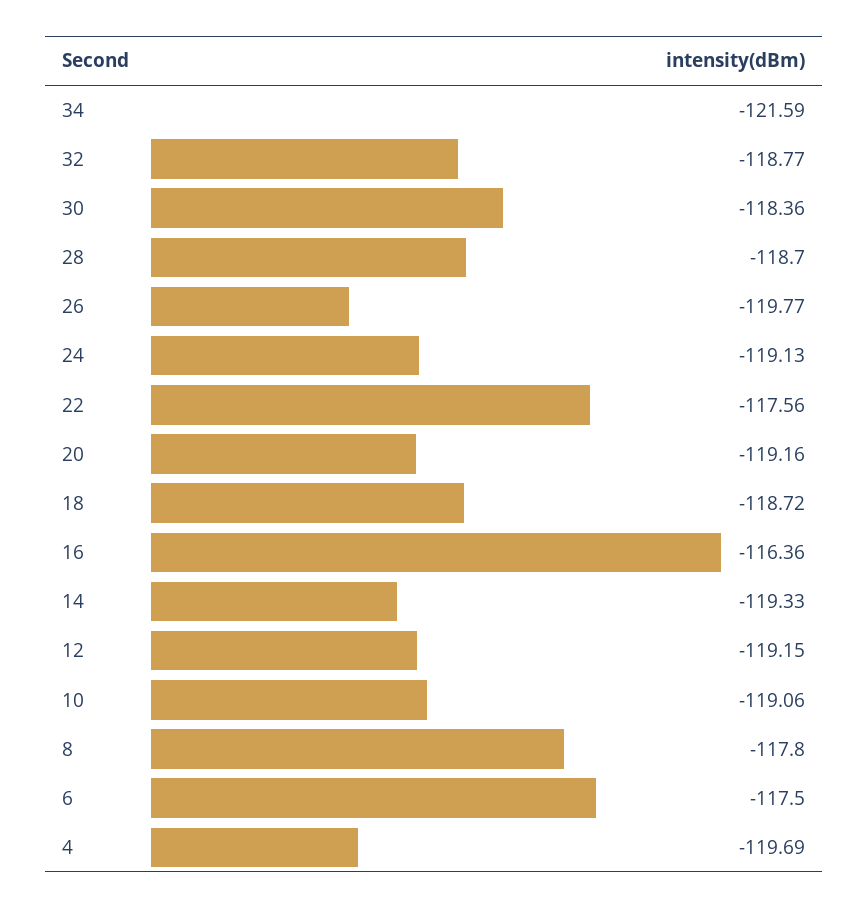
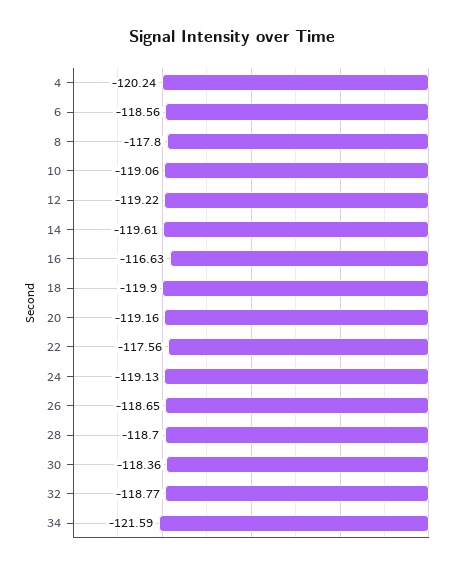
26: -119.77 -> -118.65
18: -118.72 -> -119.9
16: -116.36 -> -116.63
14: -119.33 -> -119.61
12: -119.15 -> -119.22
6: -117.5 -> -118.56
4: -119.69 -> -120.24

